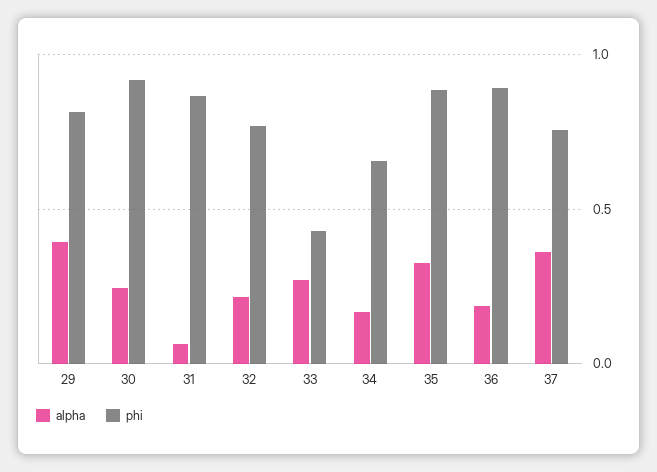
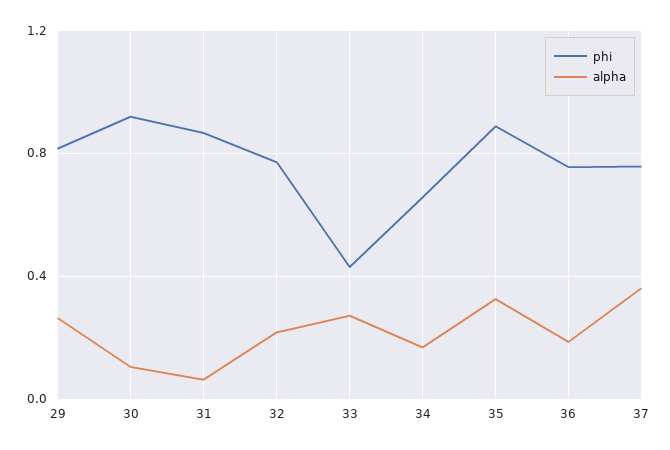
alpha, 29: 0.4 -> 0.25
alpha, 30: 0.25 -> 0.1
phi, 36: 0.9 -> 0.75

